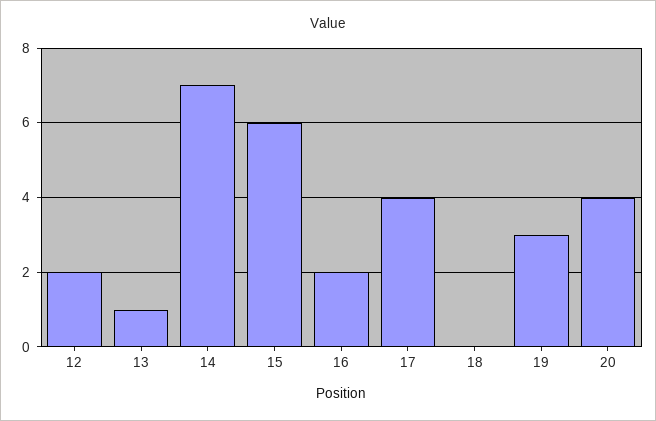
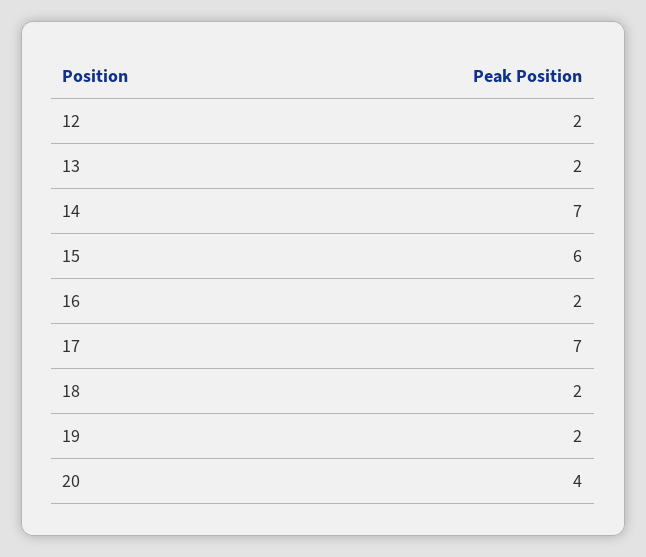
13: 1 -> 2
17: 4 -> 7
18: 0 -> 2
19: 3 -> 2

